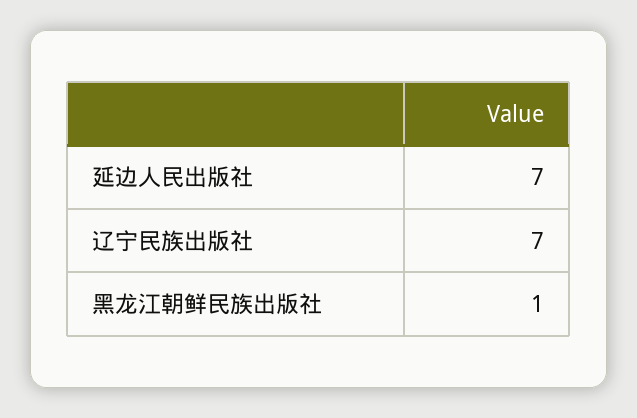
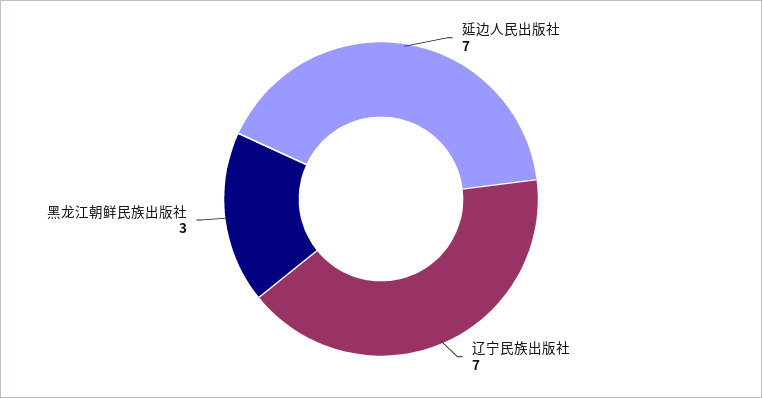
黑龙江朝鲜民族出版社: 1 -> 3

